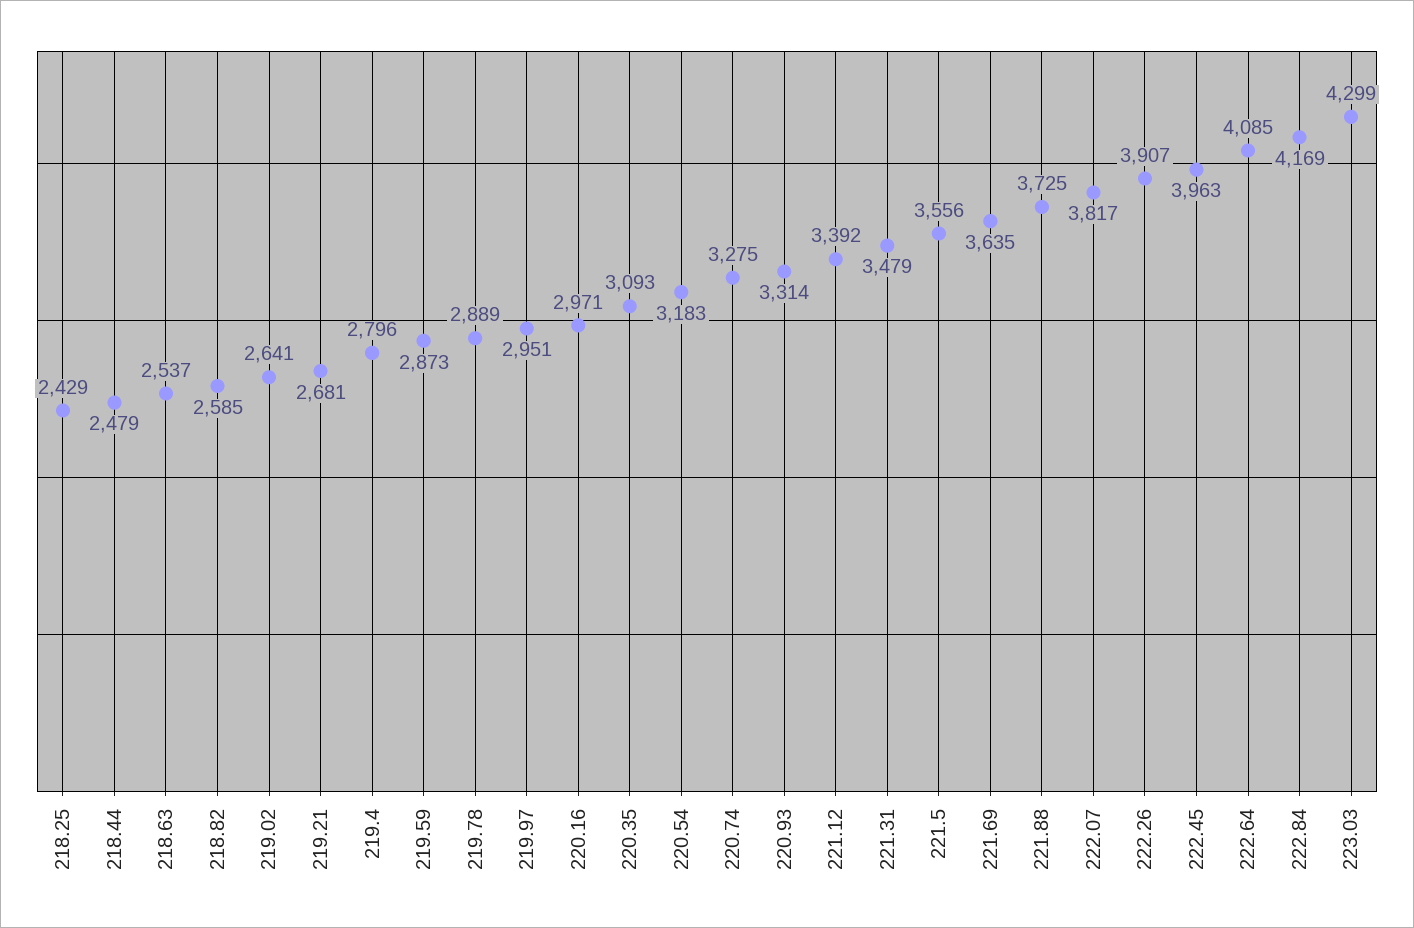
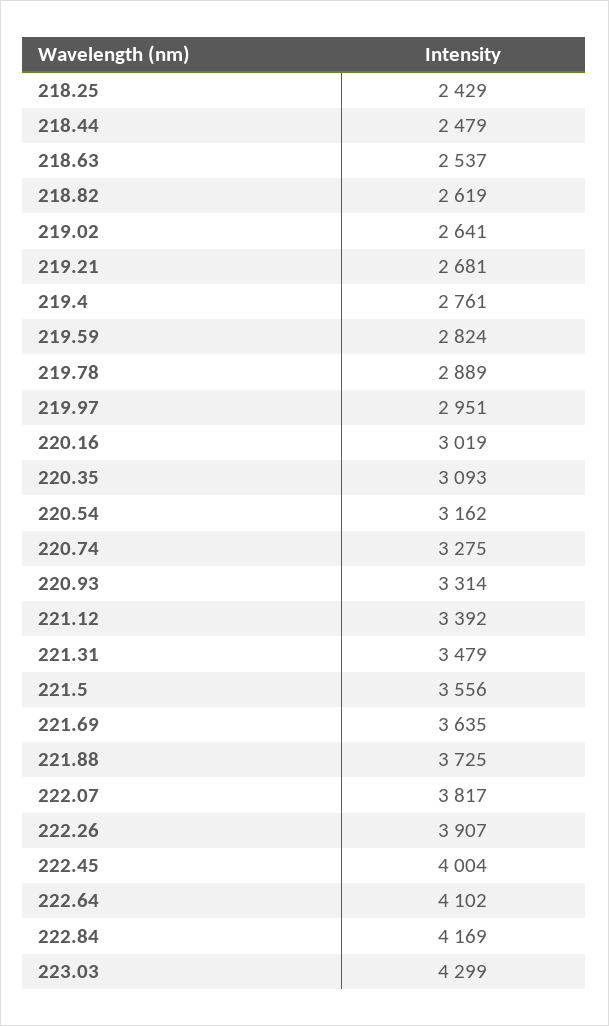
218.82: 2585 -> 2619
219.4: 2796 -> 2761
219.59: 2873 -> 2824
220.16: 2971 -> 3019
220.54: 3183 -> 3162
222.45: 3963 -> 4004
222.64: 4085 -> 4102

